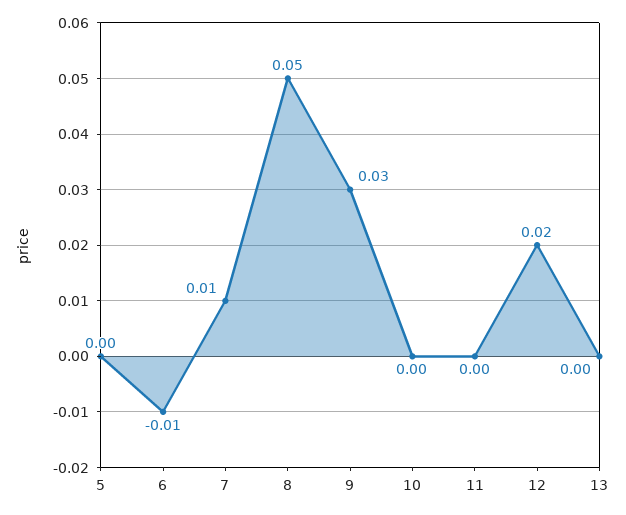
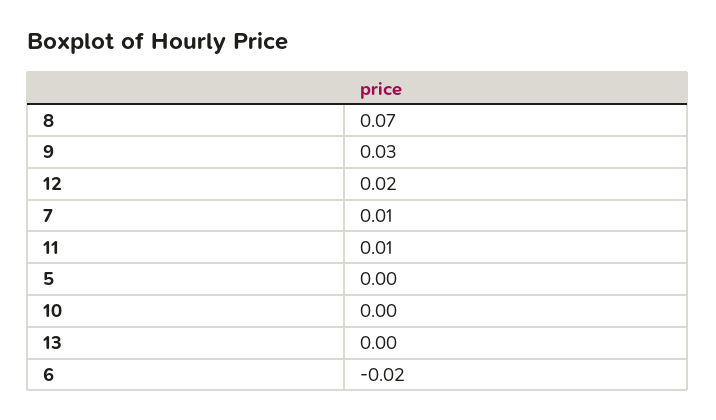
6: -0.01 -> -0.02
8: 0.05 -> 0.07
11: 0 -> 0.01

